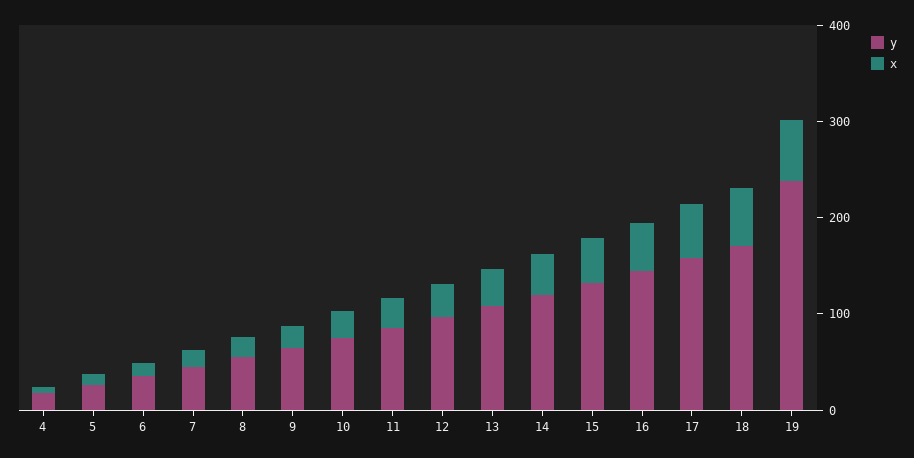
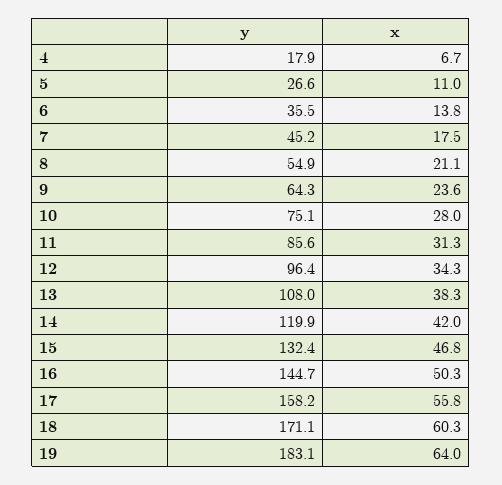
y, 19: 240 -> 183.1

